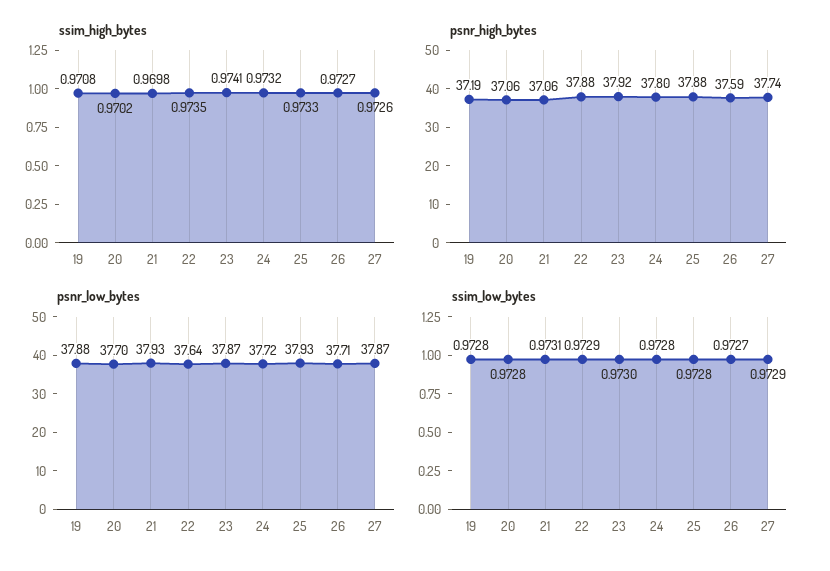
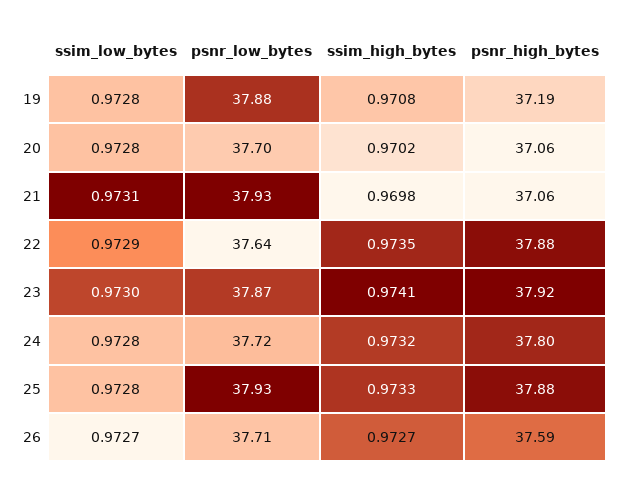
ssim_high_bytes, 27: 0.9726 -> none
psnr_high_bytes, 27: 37.74 -> none
psnr_low_bytes, 27: 37.87 -> none
ssim_low_bytes, 27: 0.9729 -> none

